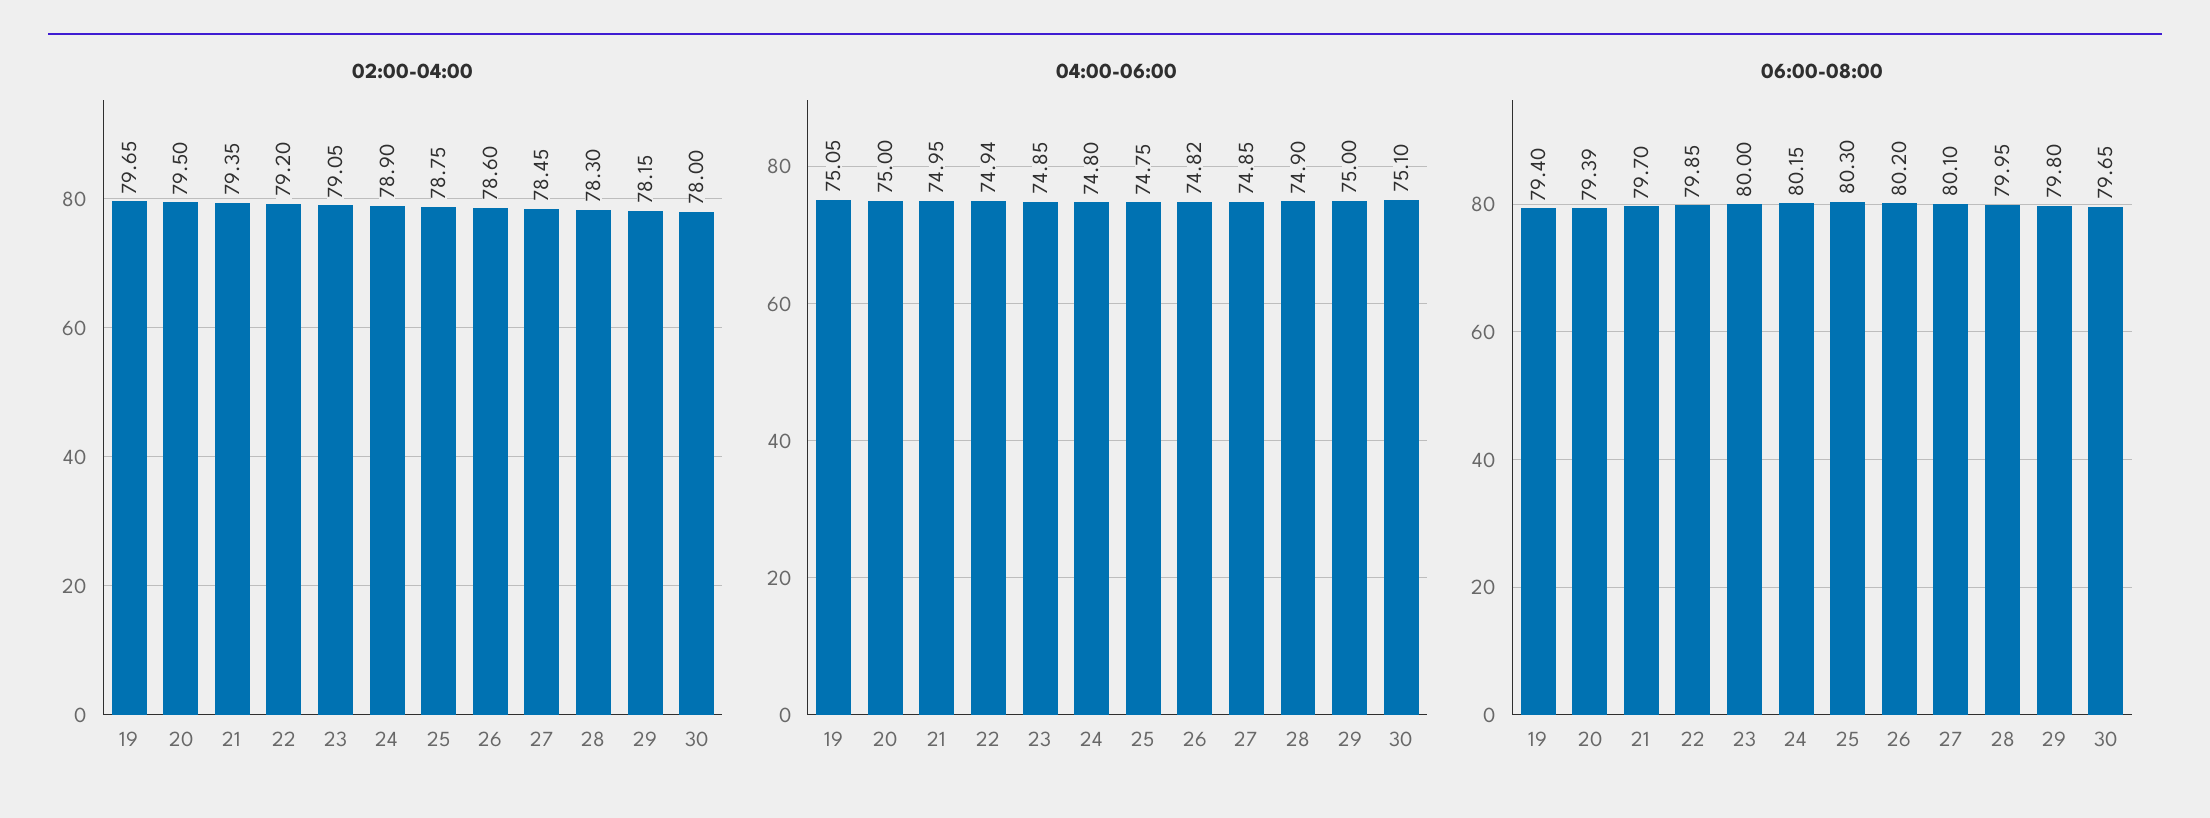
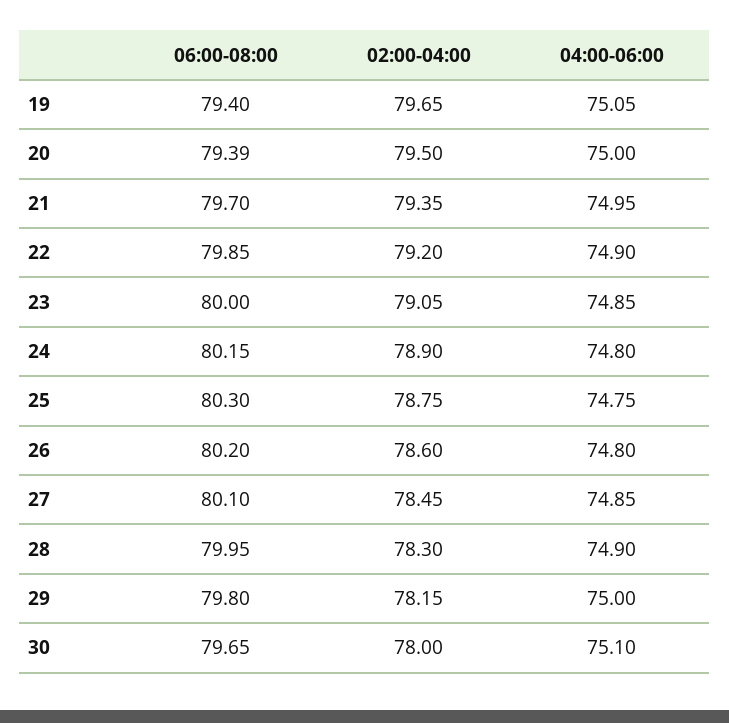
04:00-06:00, 22: 74.94 -> 74.9
04:00-06:00, 26: 74.82 -> 74.8

